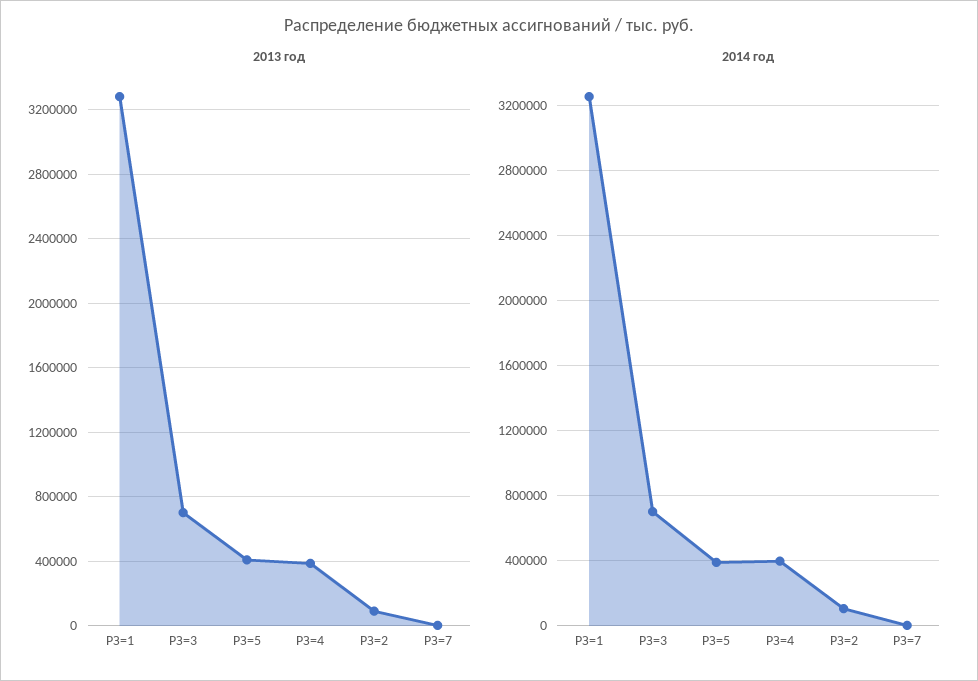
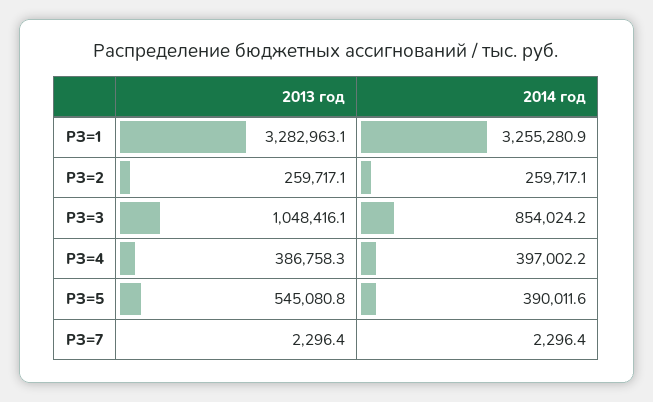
2013 год, РЗ=3: 700000 -> 1048416.1
2013 год, РЗ=5: 400000 -> 545080.8
2013 год, РЗ=2: 100000 -> 259717.1
2014 год, РЗ=3: 700000 -> 854024.2
2014 год, РЗ=2: 100000 -> 259717.1

